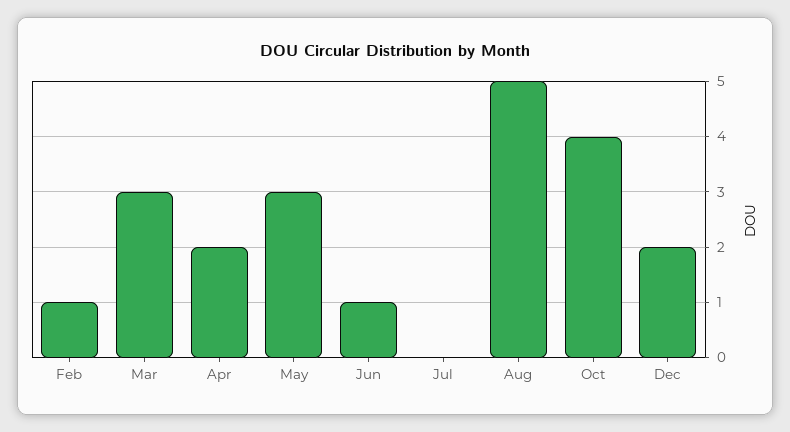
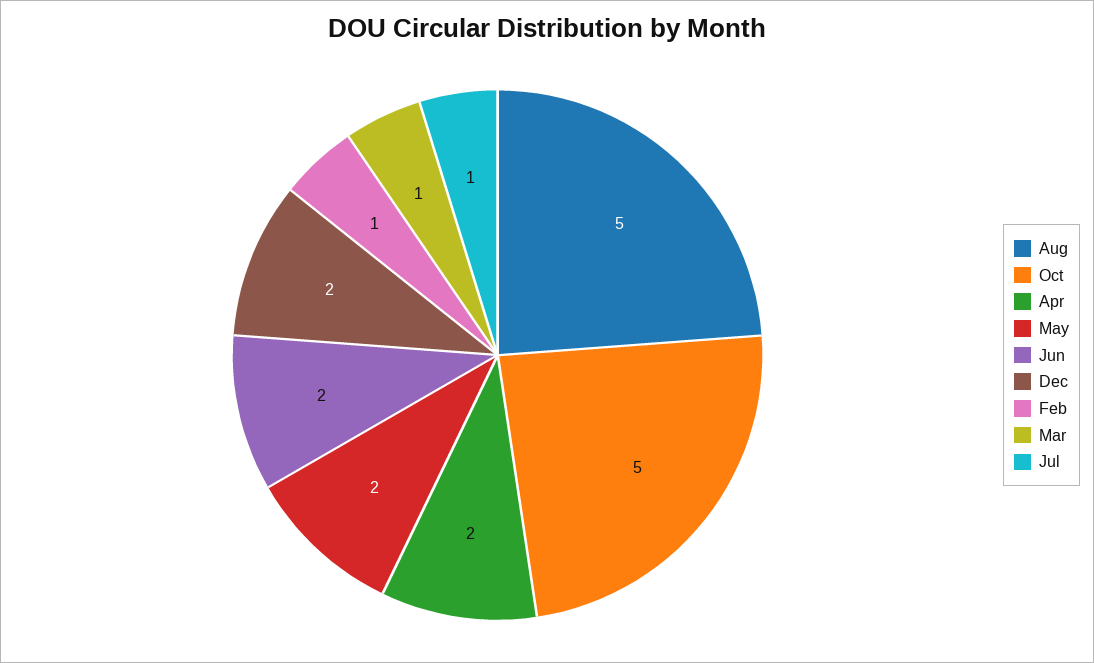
Mar: 3 -> 1
May: 3 -> 2
Jun: 1 -> 2
Jul: 0 -> 1
Oct: 4 -> 5

